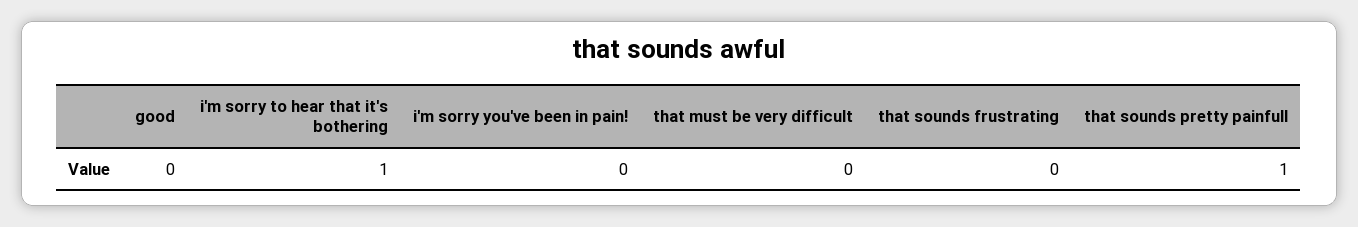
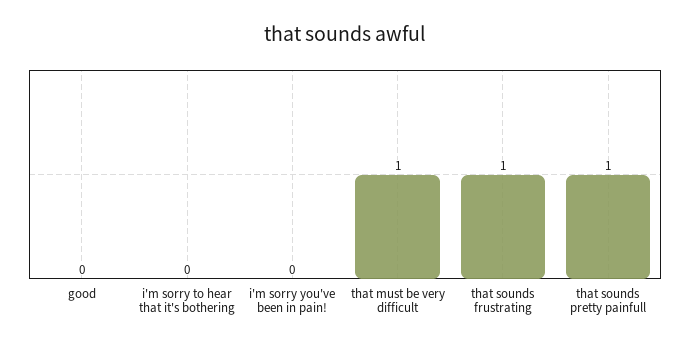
i'm sorry to hear that it's bothering: 1 -> 0
that must be very difficult: 0 -> 1
that sounds frustrating: 0 -> 1

